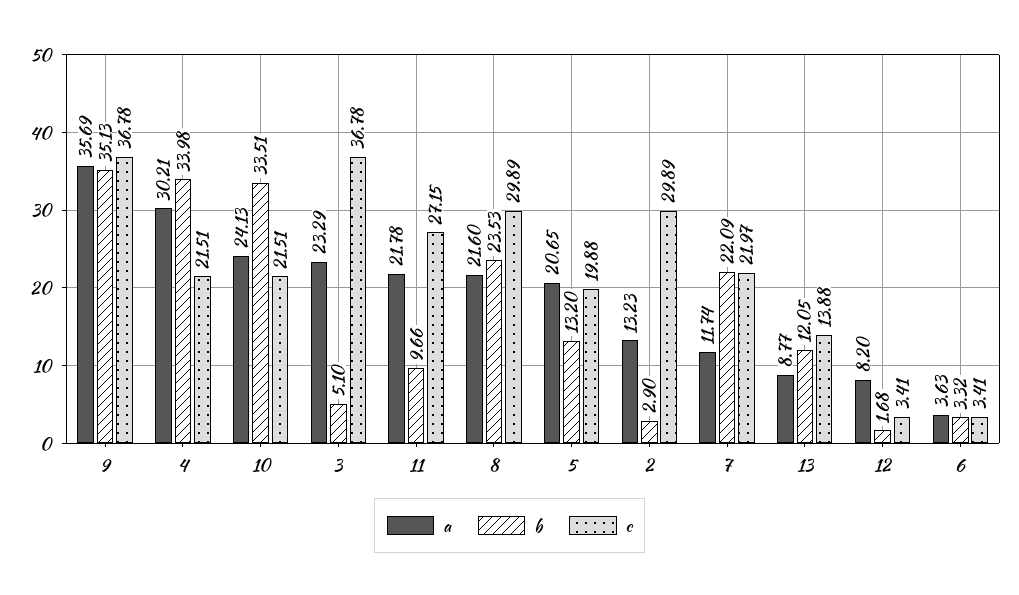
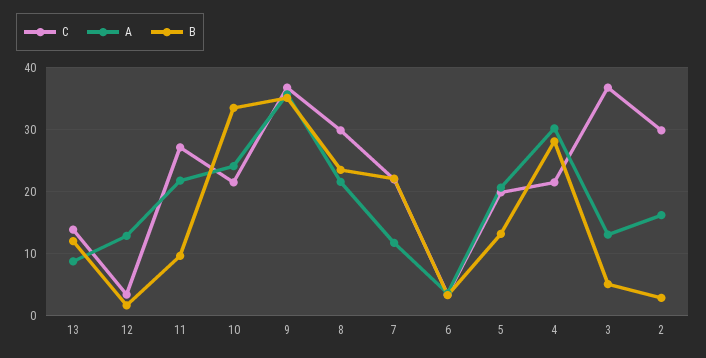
b, 4: 33.98 -> 28
a, 3: 23.29 -> 13
a, 2: 13.23 -> 16
a, 12: 8.2 -> 13

